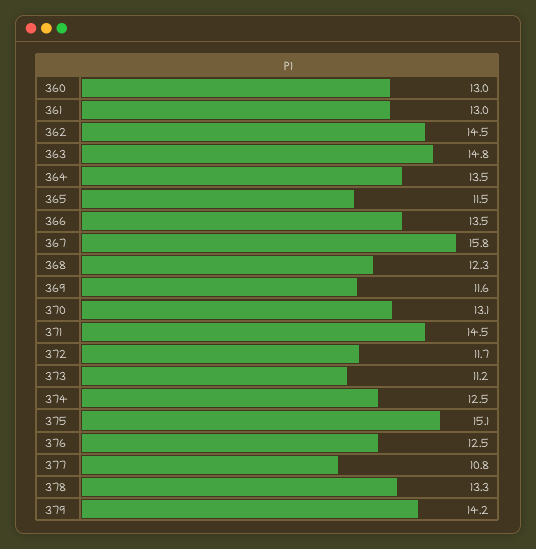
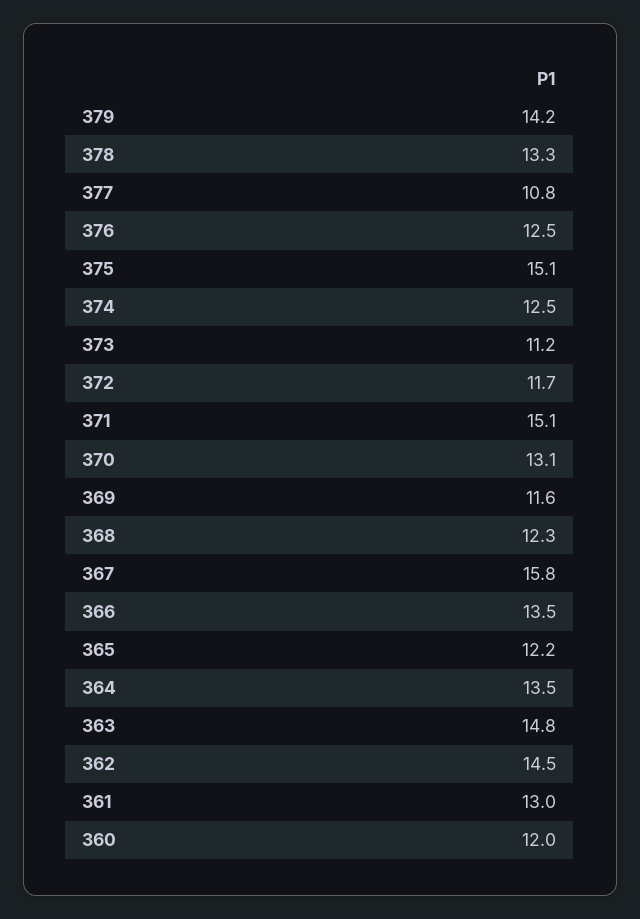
360: 13 -> 12
365: 11.5 -> 12.2
371: 14.5 -> 15.1

